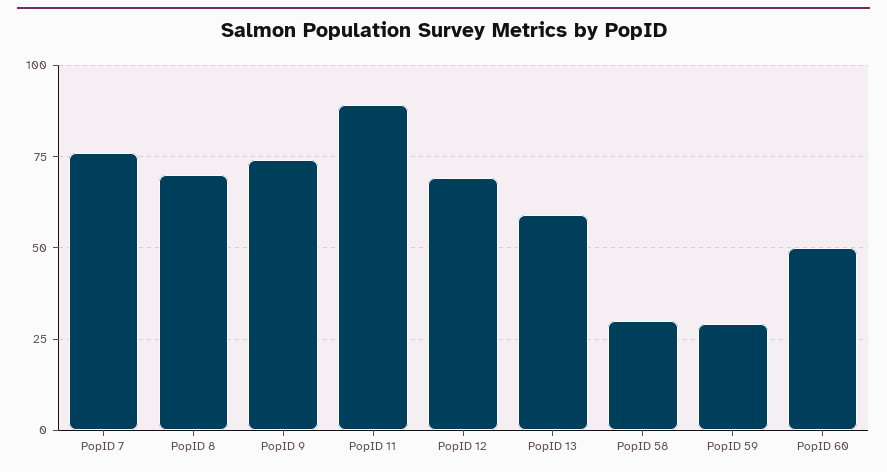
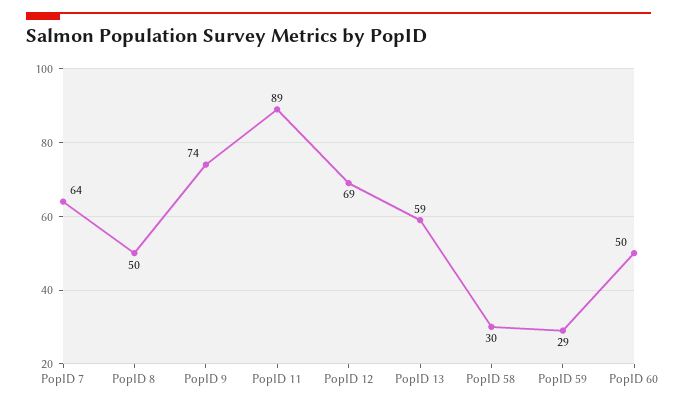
PopID 7: 75 -> 64
PopID 8: 70 -> 50

